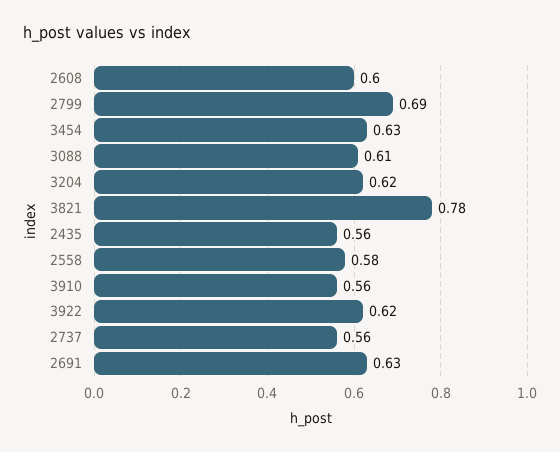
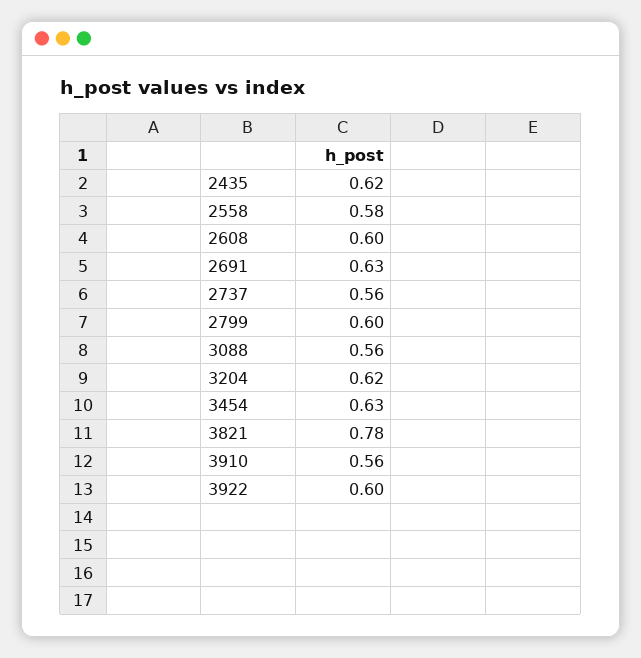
2799: 0.69 -> 0.6
3088: 0.61 -> 0.56
2435: 0.56 -> 0.62
3922: 0.62 -> 0.6

